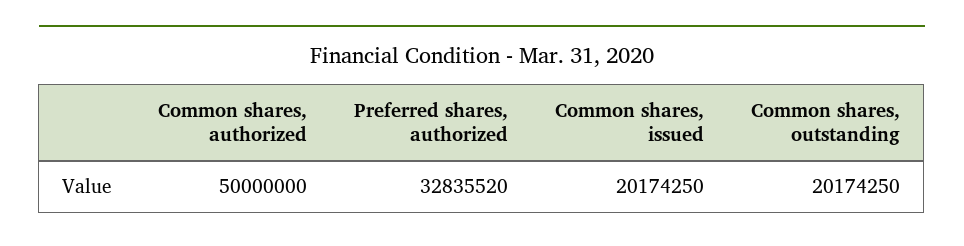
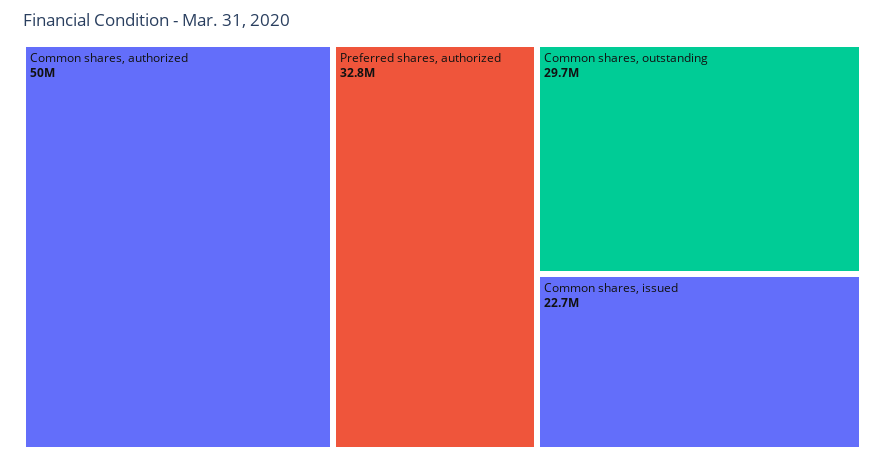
Common shares, issued: 20174250 -> 22700000
Common shares, outstanding: 20174250 -> 29700000

